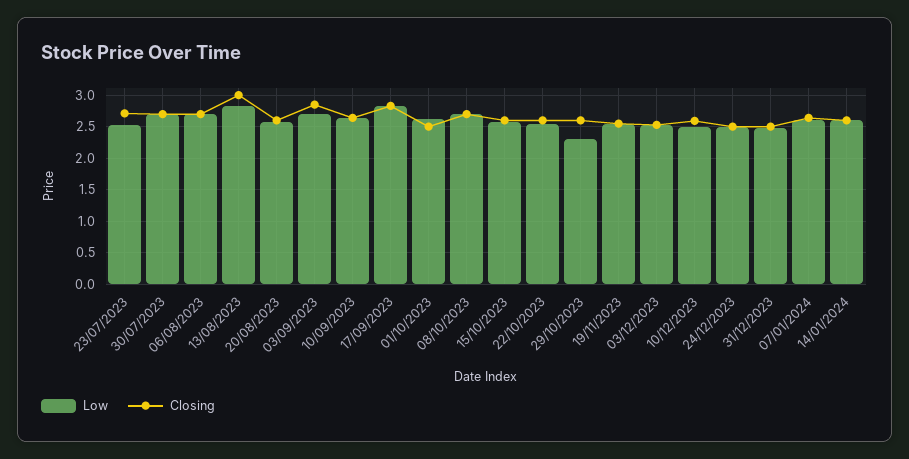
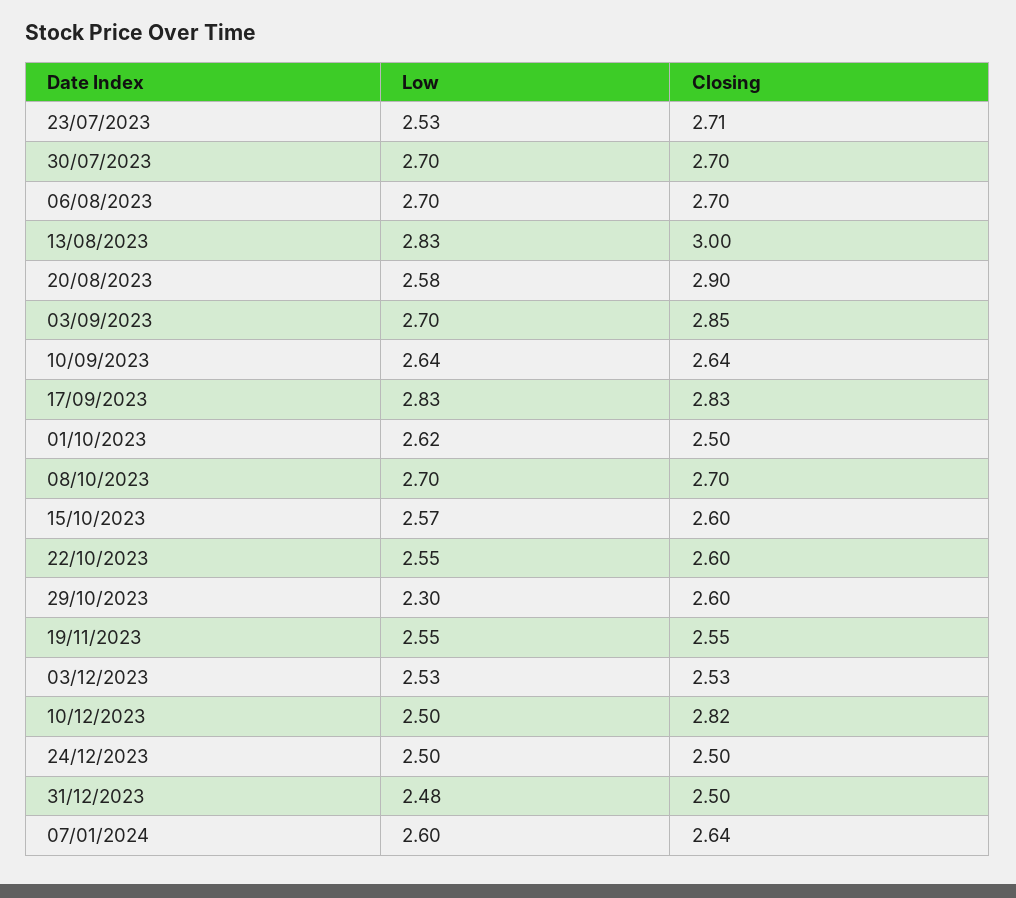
Closing, 20/08/2023: 2.6 -> 2.9
Closing, 10/12/2023: 2.6 -> 2.82
Low, 14/01/2024: 2.6 -> none
Closing, 14/01/2024: 2.6 -> none

